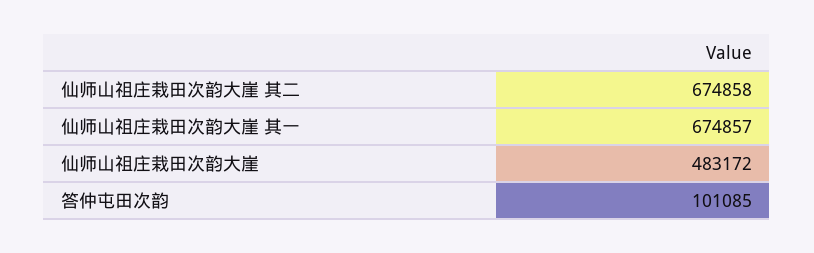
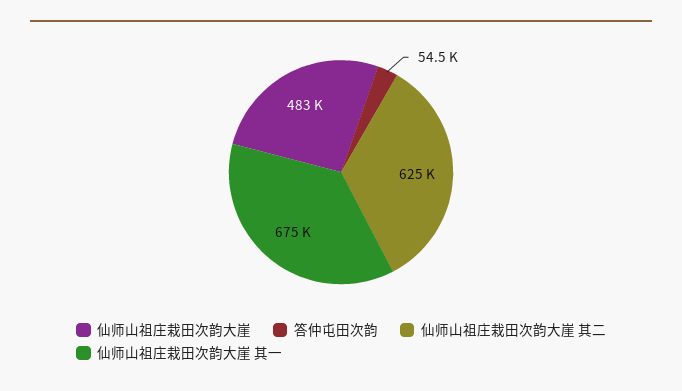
仙师山祖庄栽田次韵大崖 其二: 674858 -> 625000
答仲屯田次韵: 101085 -> 54500

